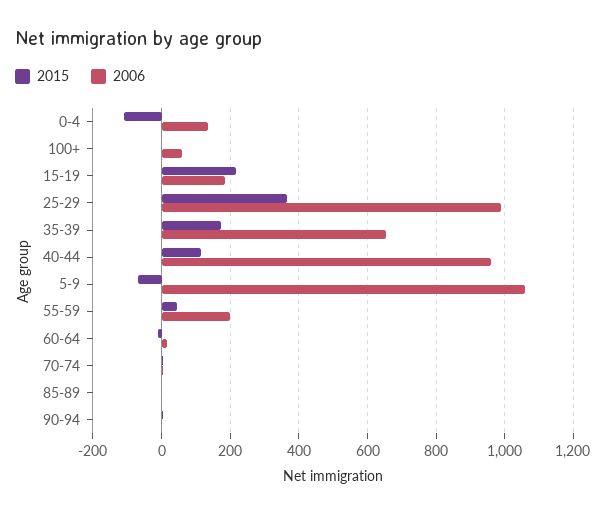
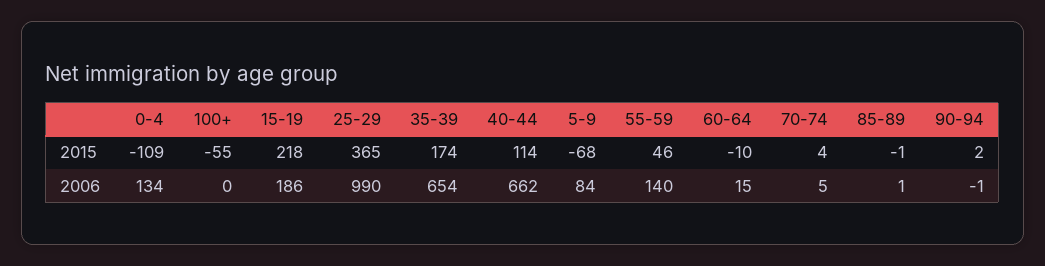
2015, 100+: 0 -> -55
2006, 100+: 60 -> 0
2006, 40-44: 960 -> 662
2006, 5-9: 1060 -> 84
2006, 55-59: 200 -> 140

